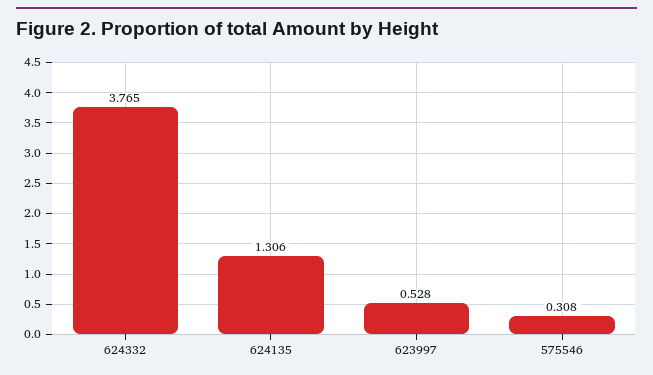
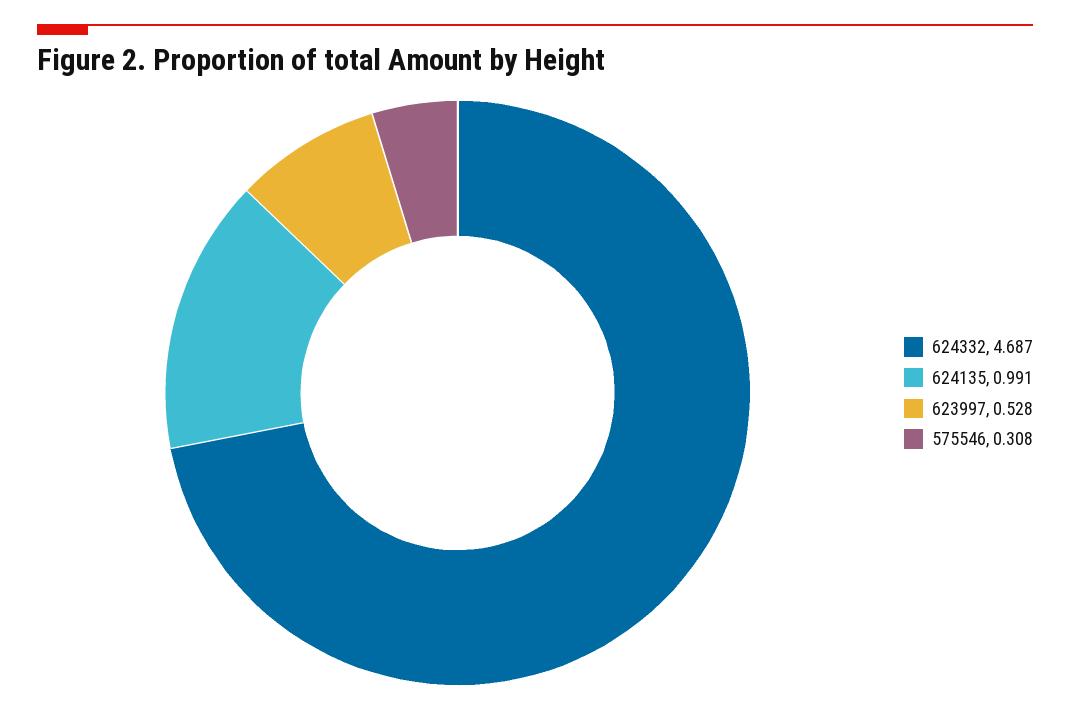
624332: 3.765 -> 4.687
624135: 1.306 -> 0.991

